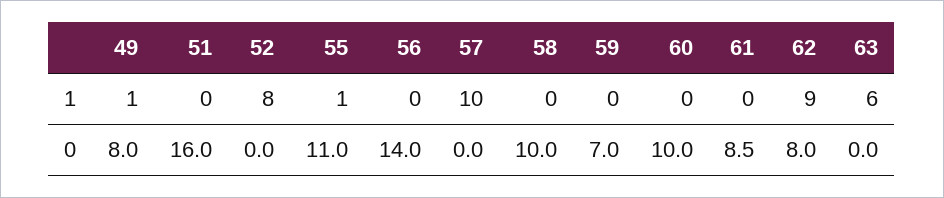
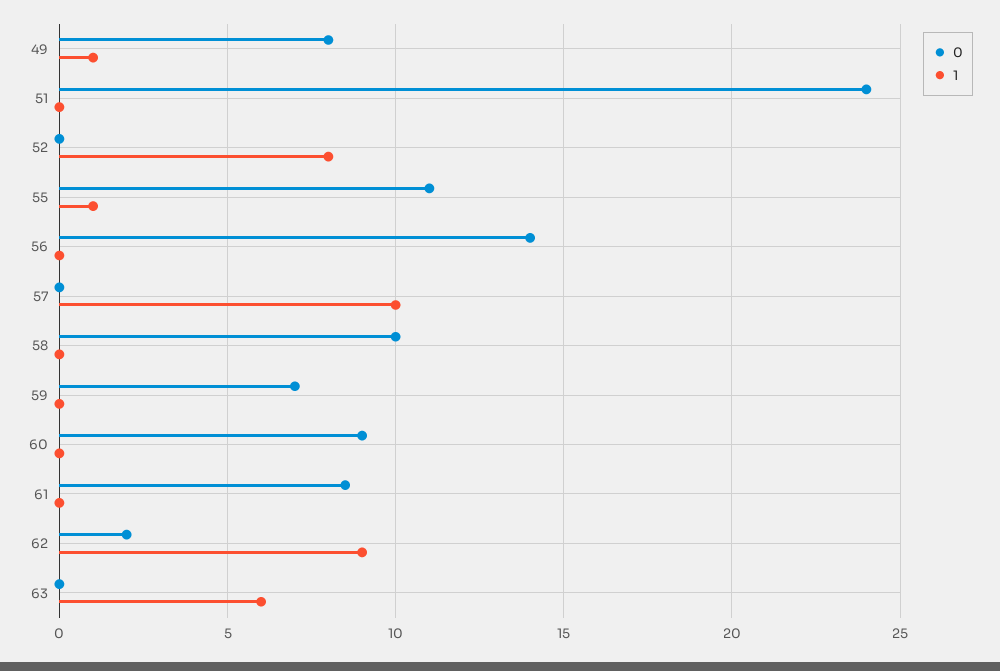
0, 51: 16 -> 24
0, 60: 10 -> 9
0, 62: 8 -> 2

